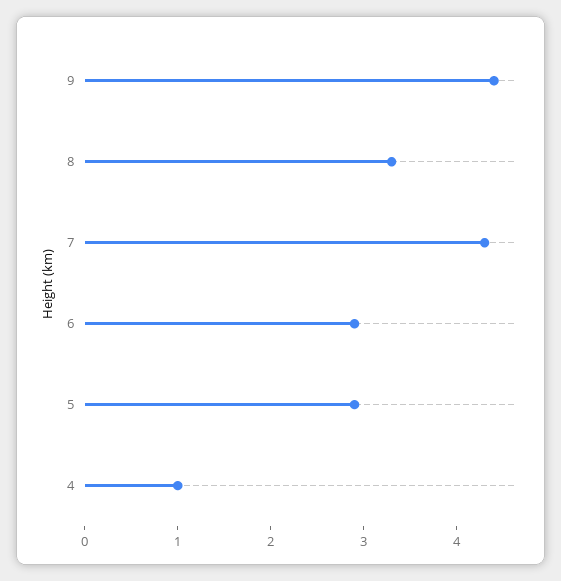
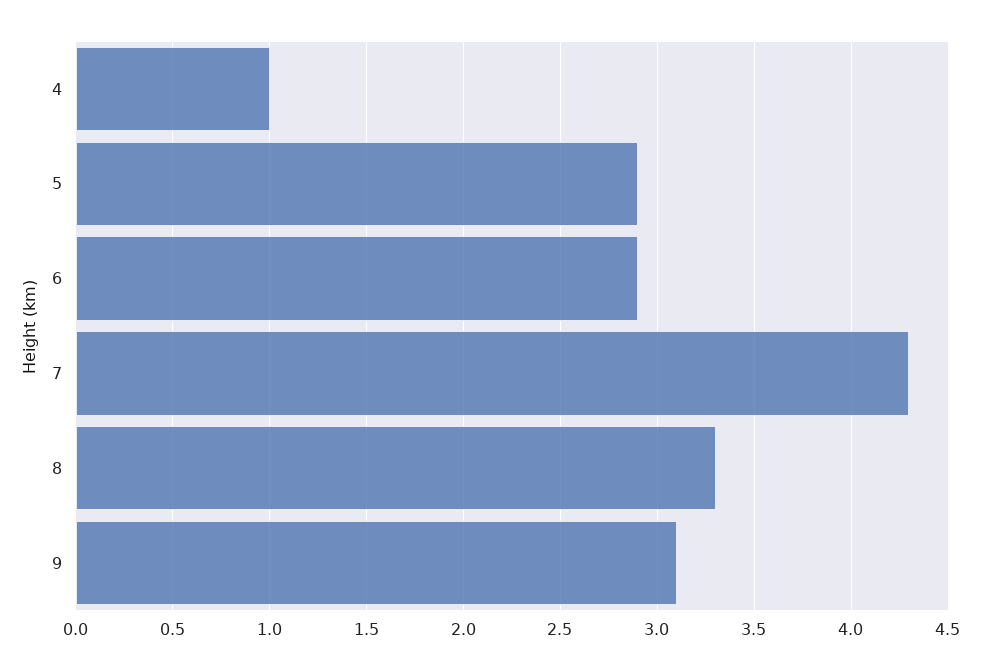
9: 4.4 -> 3.1

